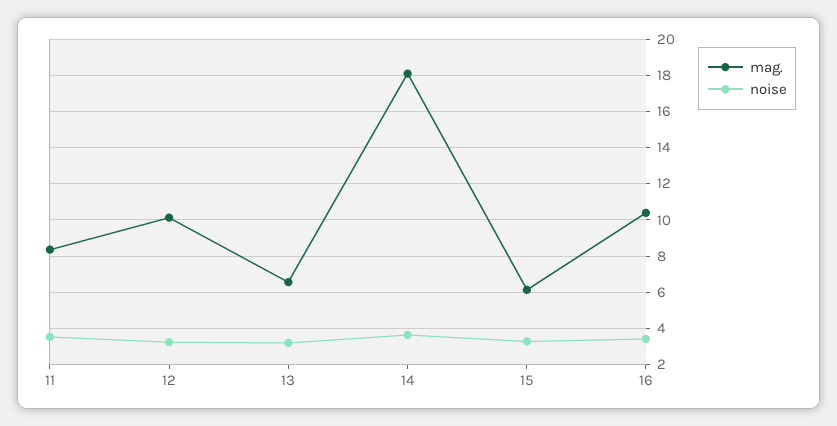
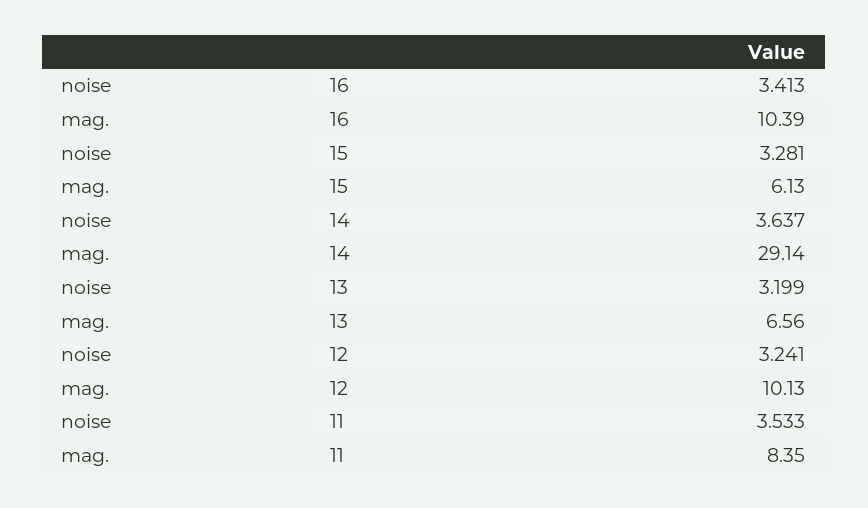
mag., 14: 18 -> 29.14

